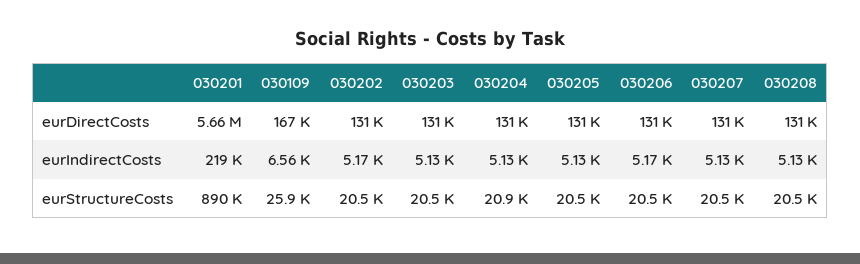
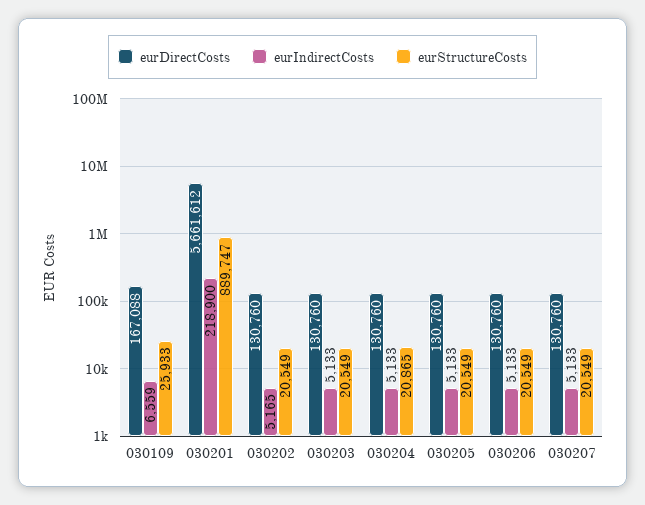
eurDirectCosts, 030208: 131000 -> none
eurIndirectCosts, 030206: 5170 -> 5133
eurIndirectCosts, 030208: 5130 -> none
eurStructureCosts, 030208: 20500 -> none

